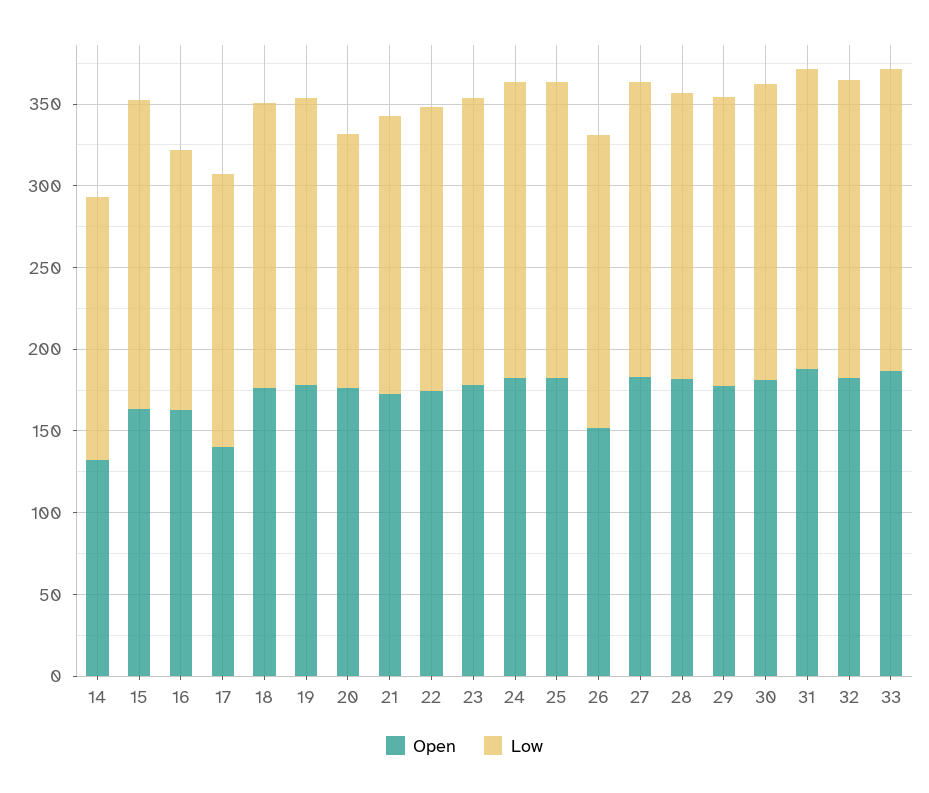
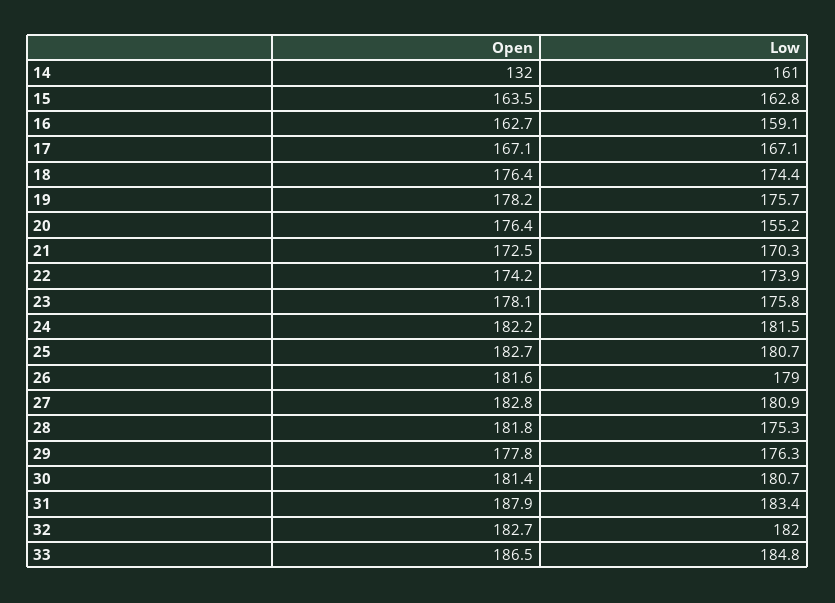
Low, 15: 190 -> 162.8
Open, 17: 140 -> 167.1
Open, 26: 150 -> 181.6

